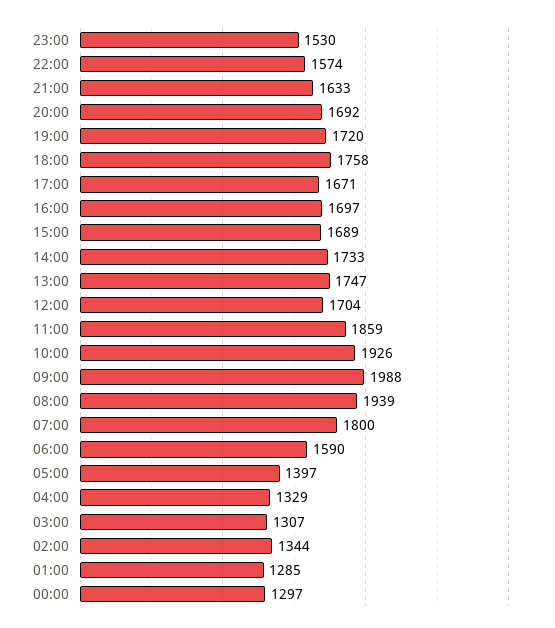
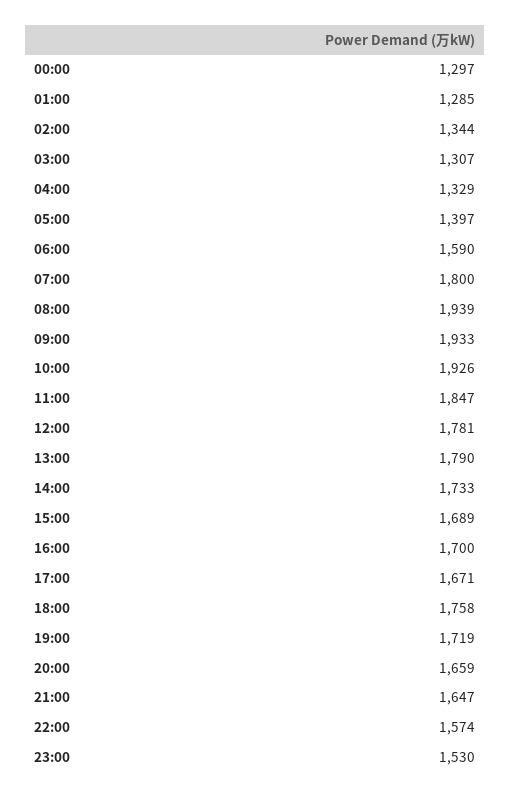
21:00: 1633 -> 1647
20:00: 1692 -> 1659
19:00: 1720 -> 1719
16:00: 1697 -> 1700
13:00: 1747 -> 1790
12:00: 1704 -> 1781
11:00: 1859 -> 1847
09:00: 1988 -> 1933

